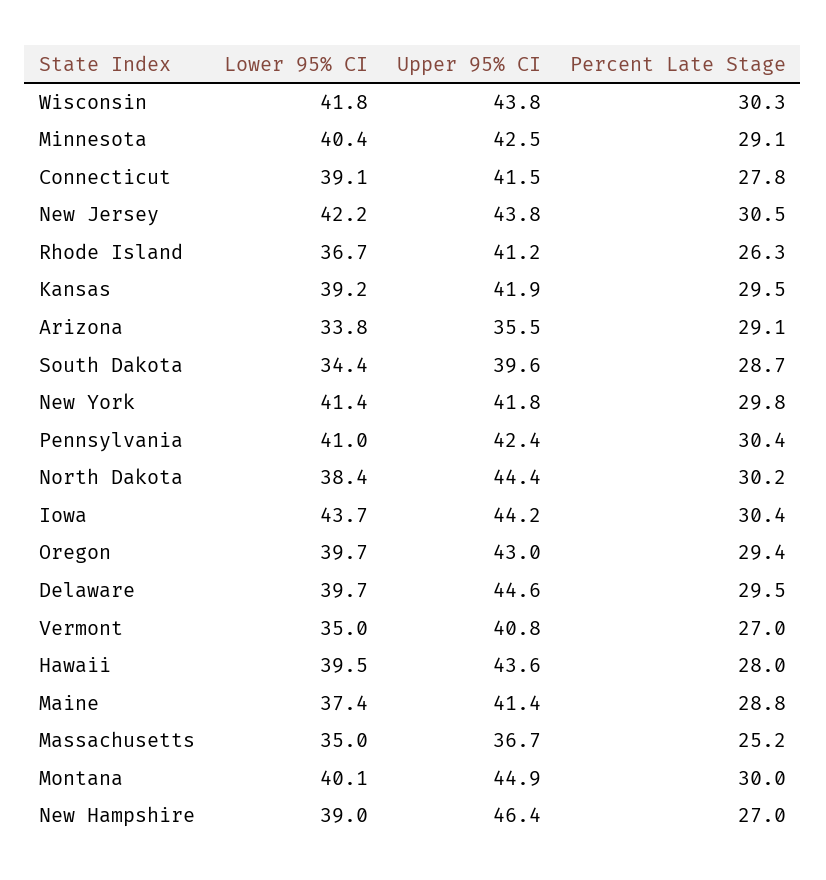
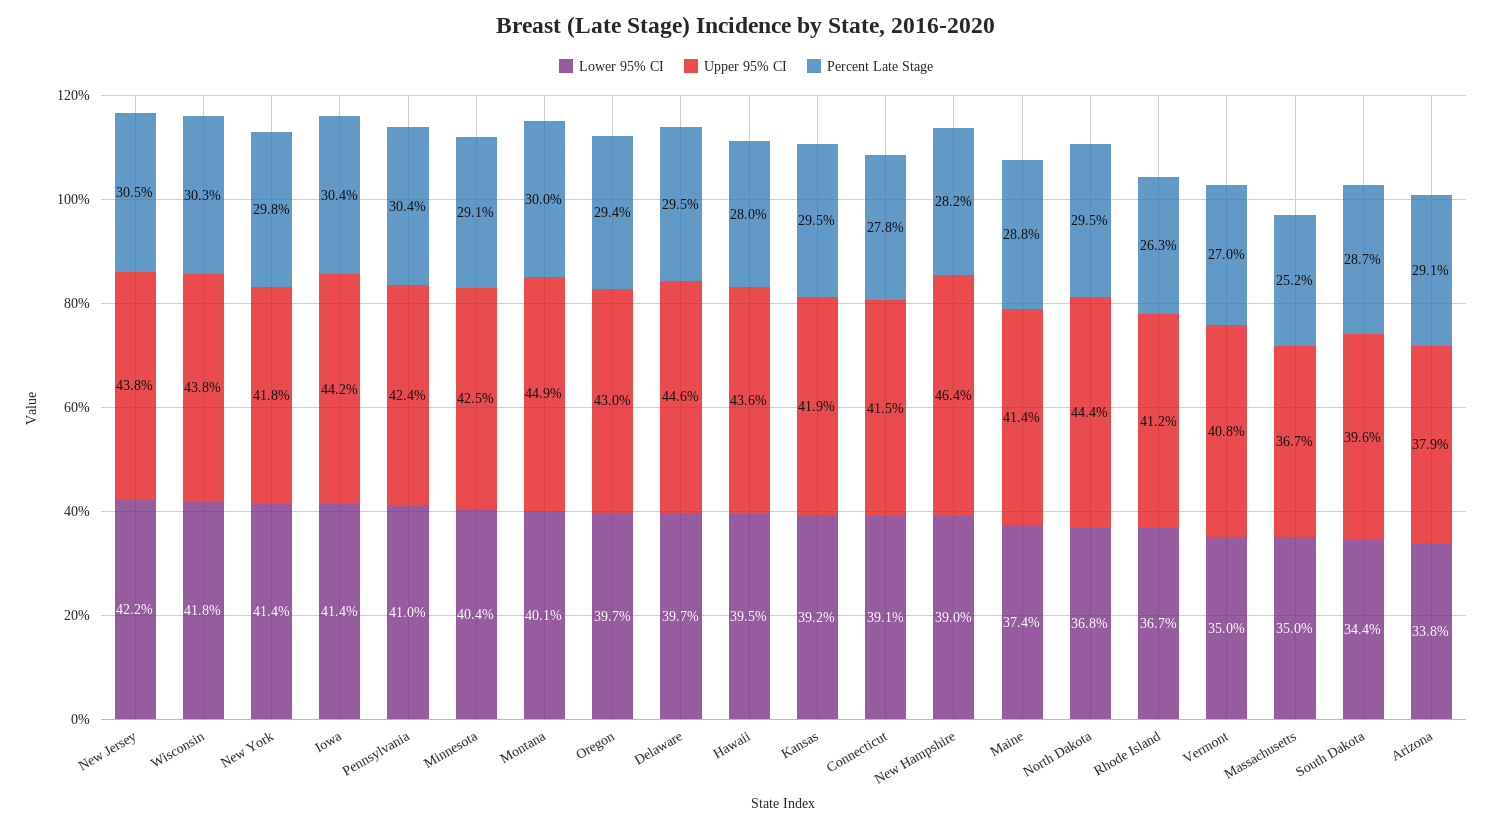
Upper 95% CI, Arizona: 35.5 -> 37.9
Lower 95% CI, North Dakota: 38.4 -> 36.8
Percent Late Stage, North Dakota: 30.2 -> 29.5
Lower 95% CI, Iowa: 43.7 -> 41.4
Percent Late Stage, New Hampshire: 27 -> 28.2

